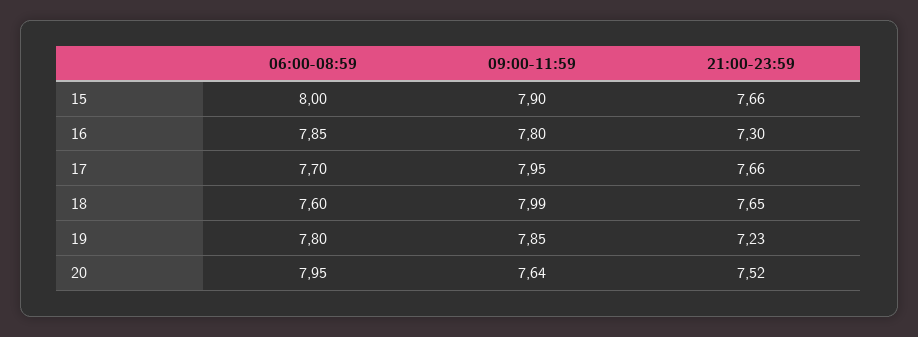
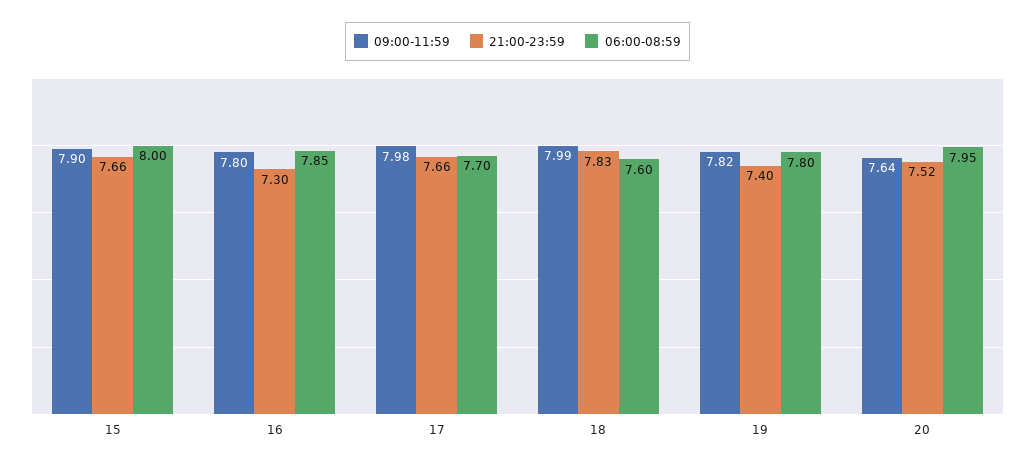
09:00-11:59, 17: 7.95 -> 7.98
21:00-23:59, 18: 7.65 -> 7.83
09:00-11:59, 19: 7.85 -> 7.82
21:00-23:59, 19: 7.23 -> 7.4

